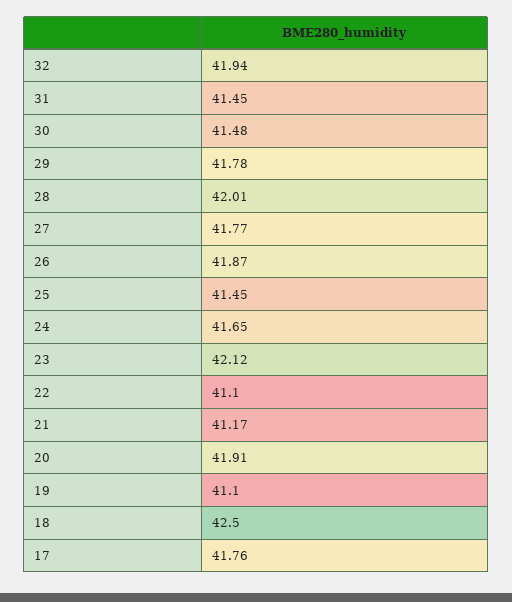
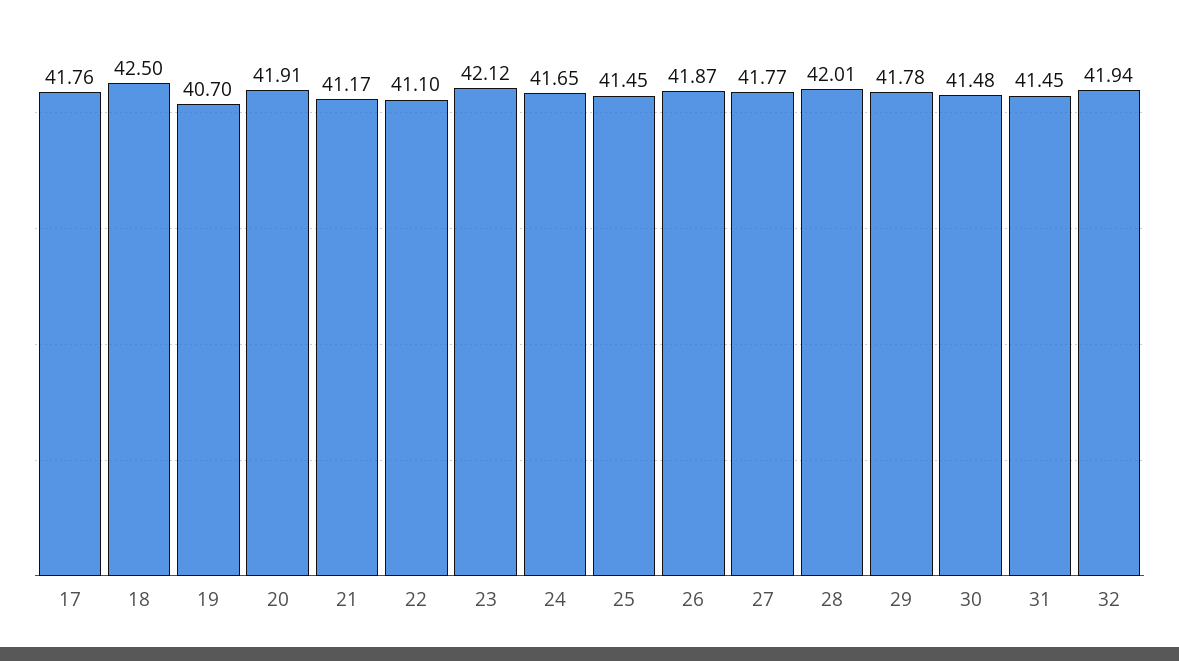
19: 41.1 -> 40.7

